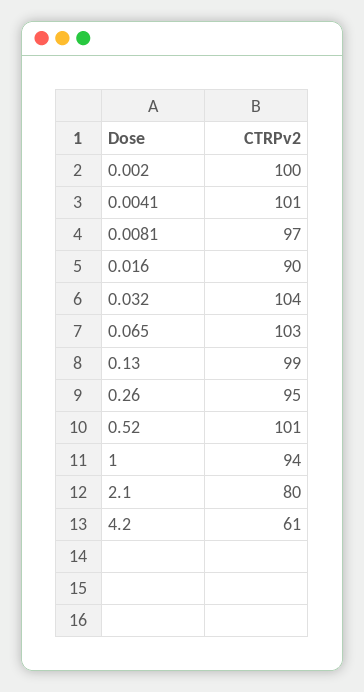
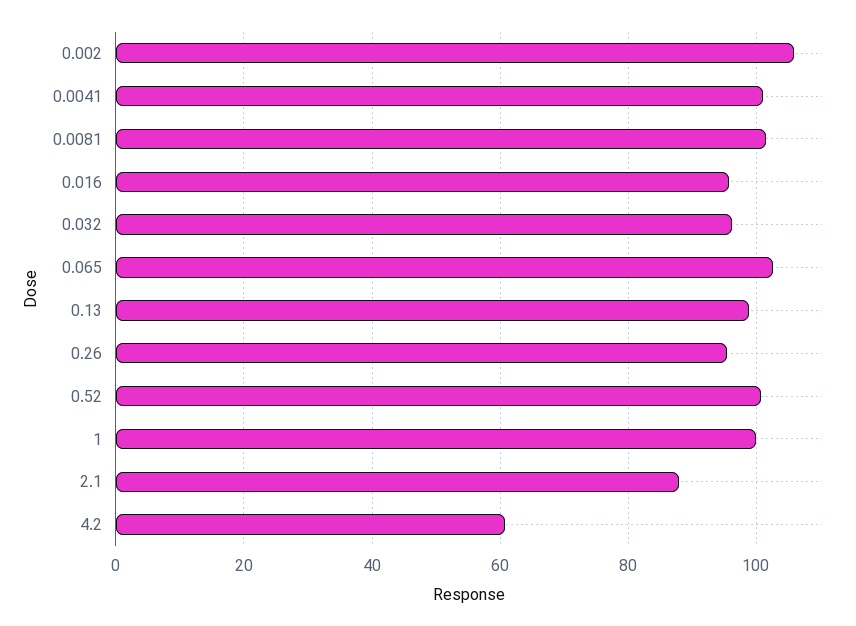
0.002: 100 -> 106
0.0081: 97 -> 102
0.016: 90 -> 96
0.032: 104 -> 96
1: 94 -> 100
2.1: 80 -> 88

